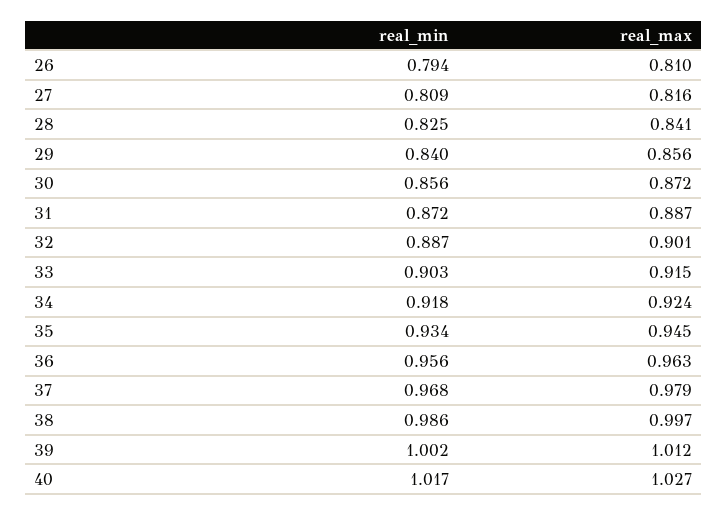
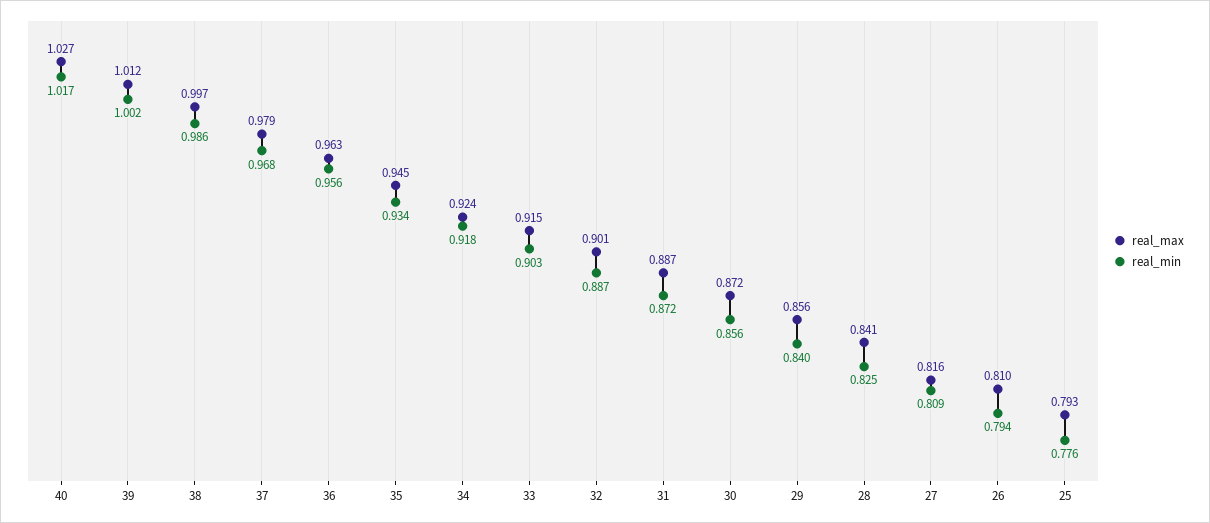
real_max, 25: none -> 0.793
real_min, 25: none -> 0.776

